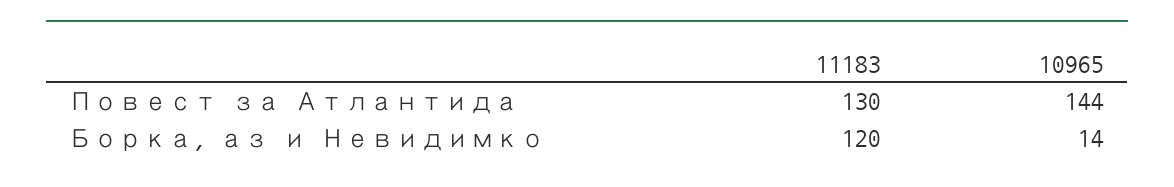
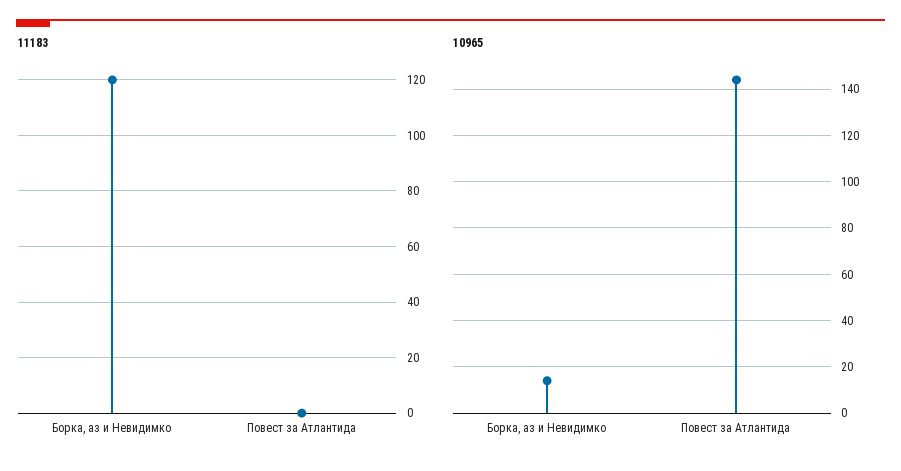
11183, Повест за Атлантида: 130 -> 0

